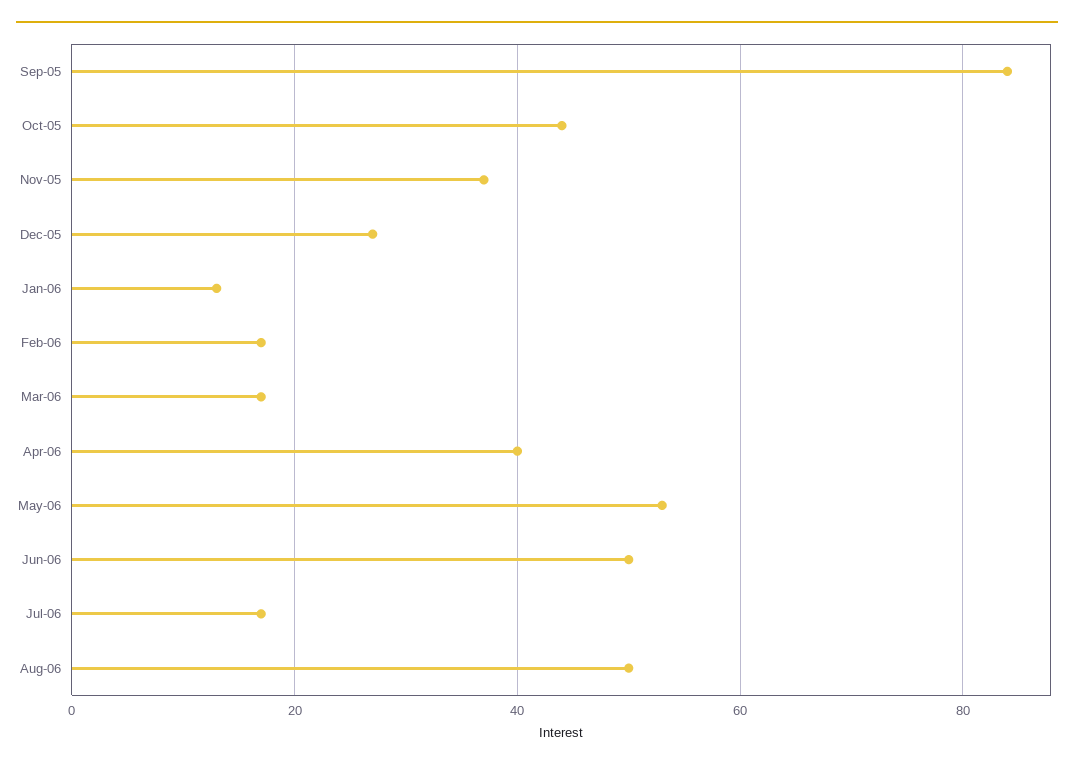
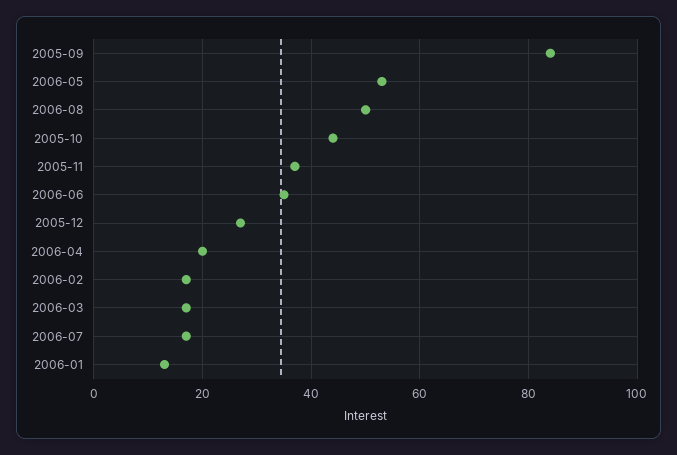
Apr-06: 40 -> 20
Jun-06: 50 -> 35

